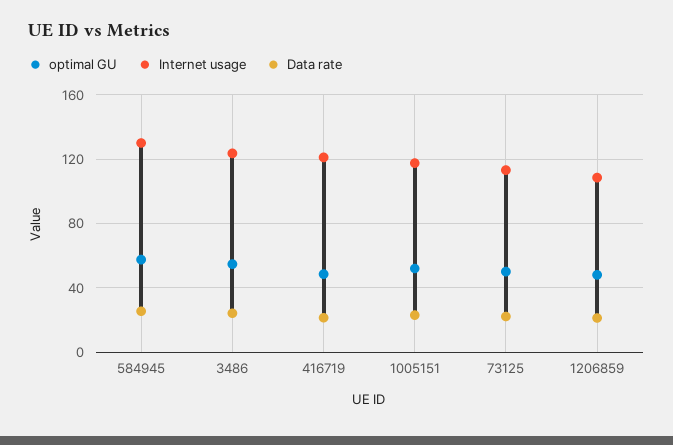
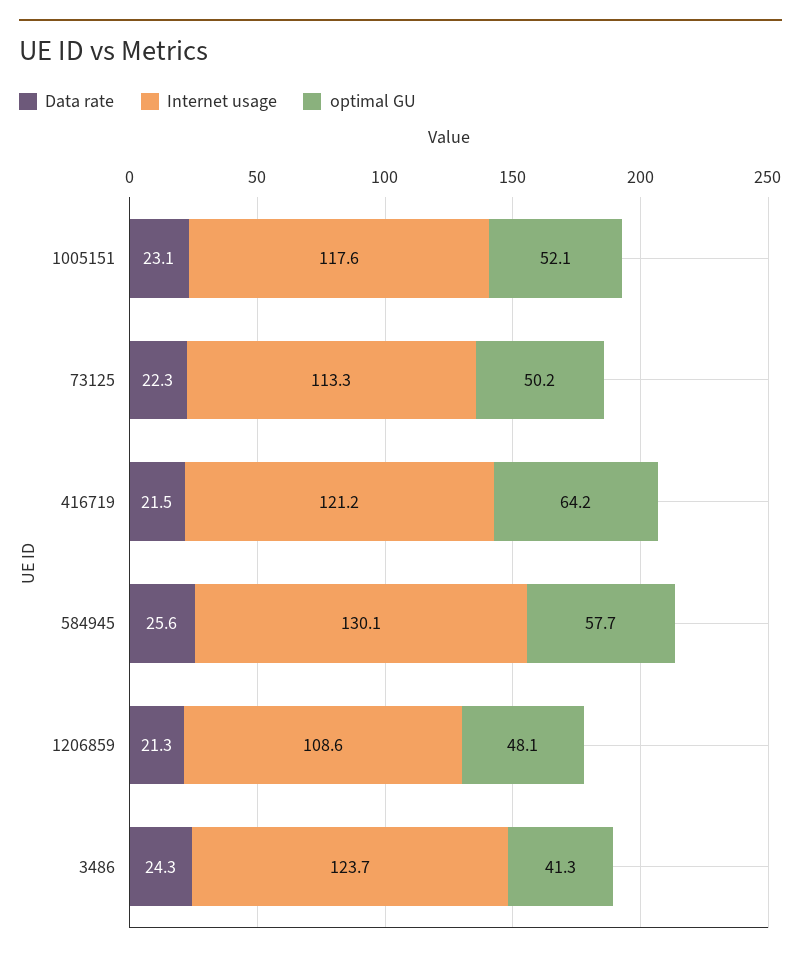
optimal GU, 3486: 55 -> 41.3
optimal GU, 416719: 50 -> 64.2

